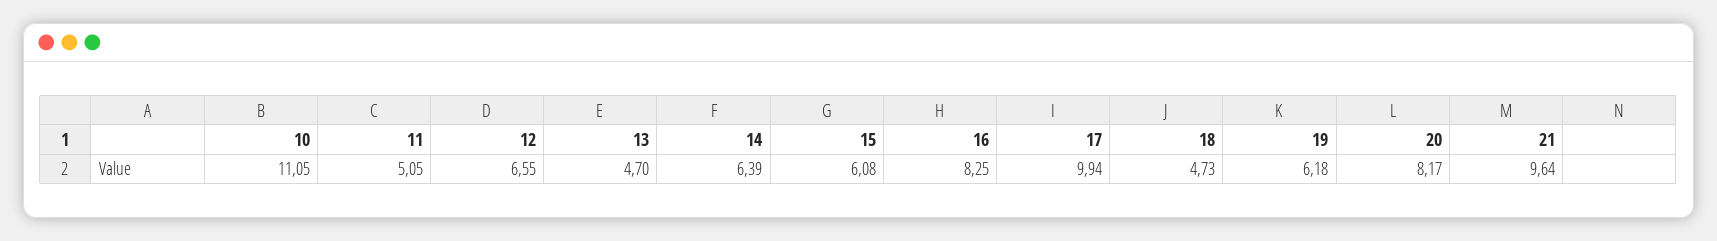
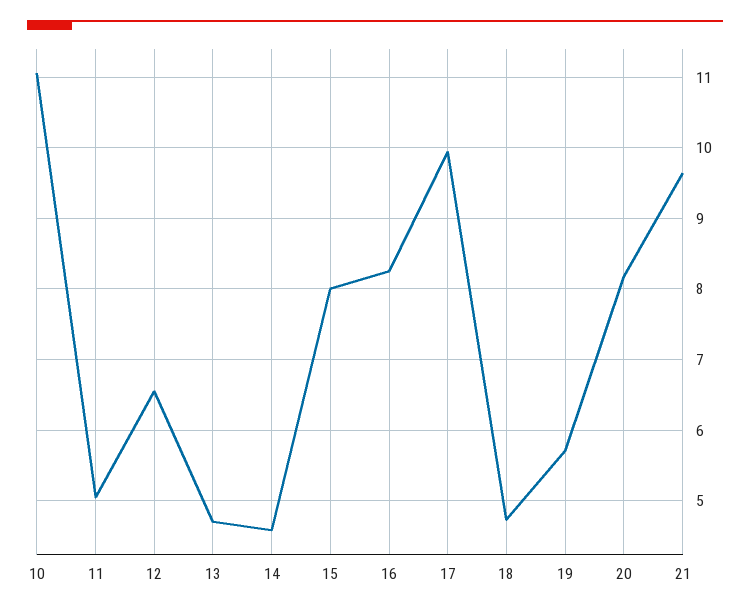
14: 6.39 -> 4.6
15: 6.08 -> 8
19: 6.18 -> 5.7

